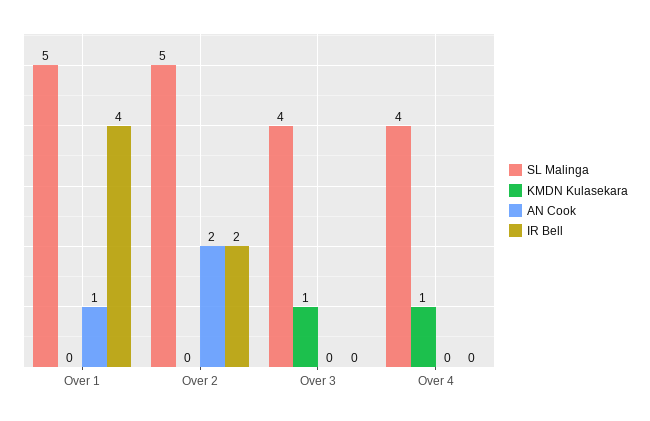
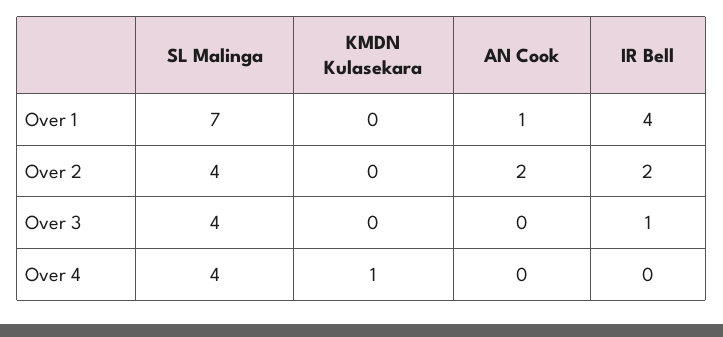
SL Malinga, Over 1: 5 -> 7
SL Malinga, Over 2: 5 -> 4
KMDN Kulasekara, Over 3: 1 -> 0
IR Bell, Over 3: 0 -> 1

